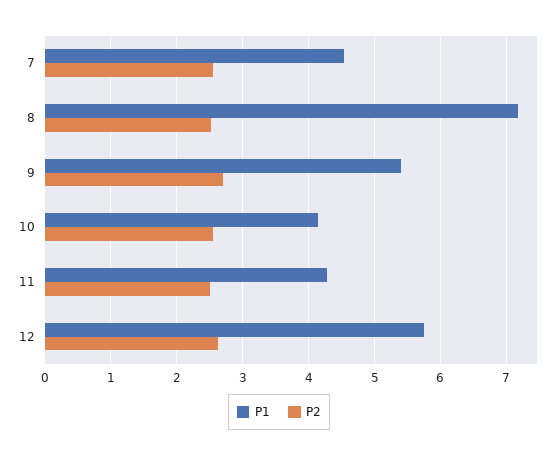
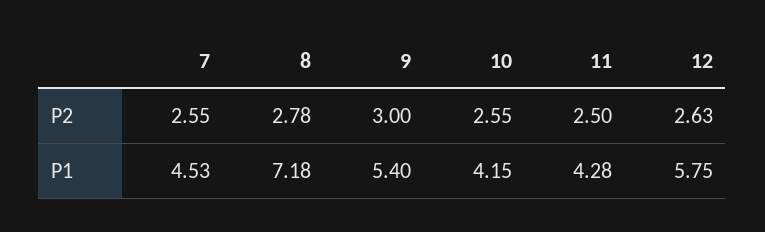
P2, 8: 2.5 -> 2.78
P2, 9: 2.7 -> 3

